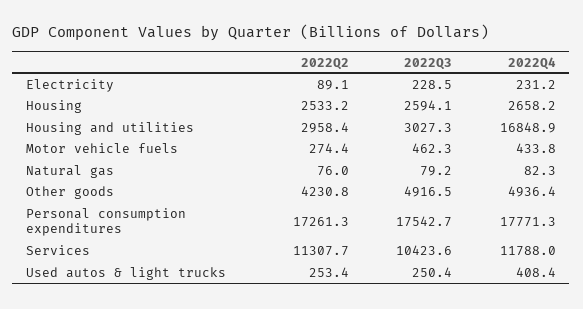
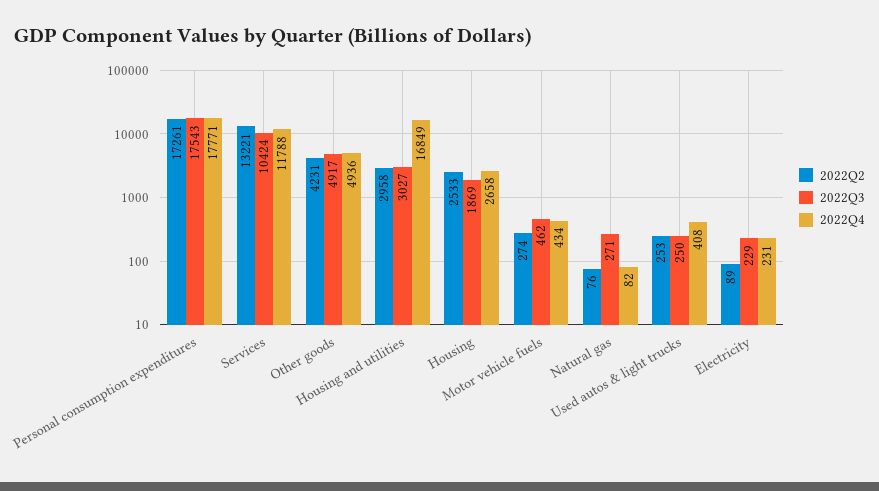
2022Q3, Housing: 2594.1 -> 1869
2022Q3, Natural gas: 79.2 -> 271
2022Q2, Services: 11307.7 -> 13221

